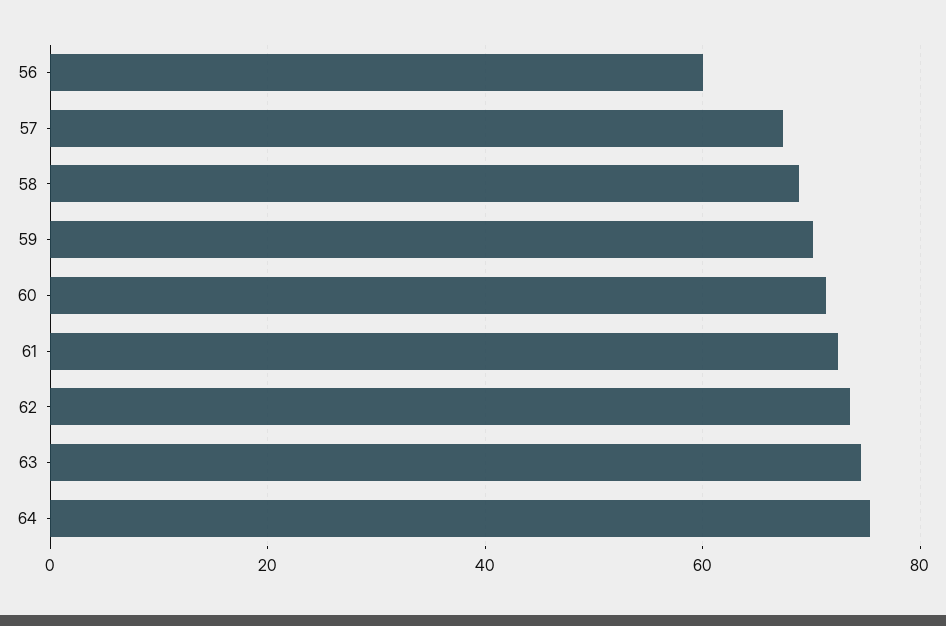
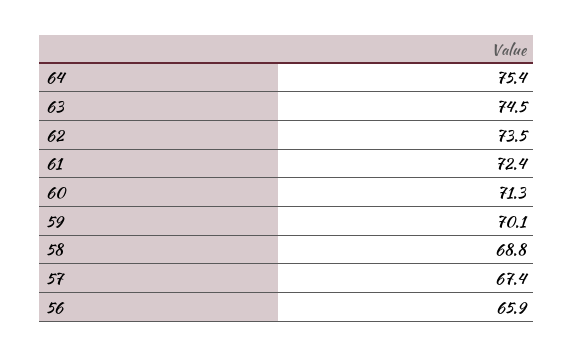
56: 60 -> 65.9

